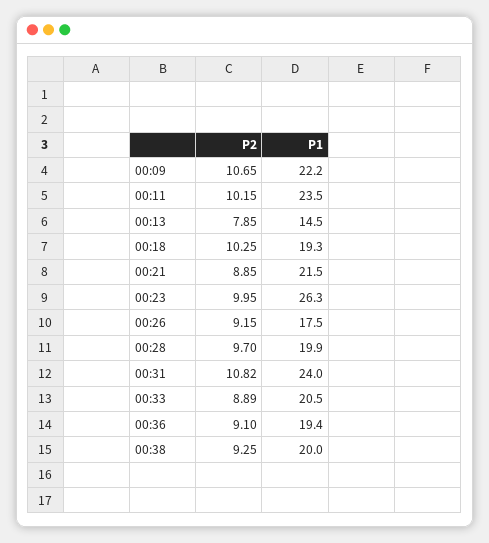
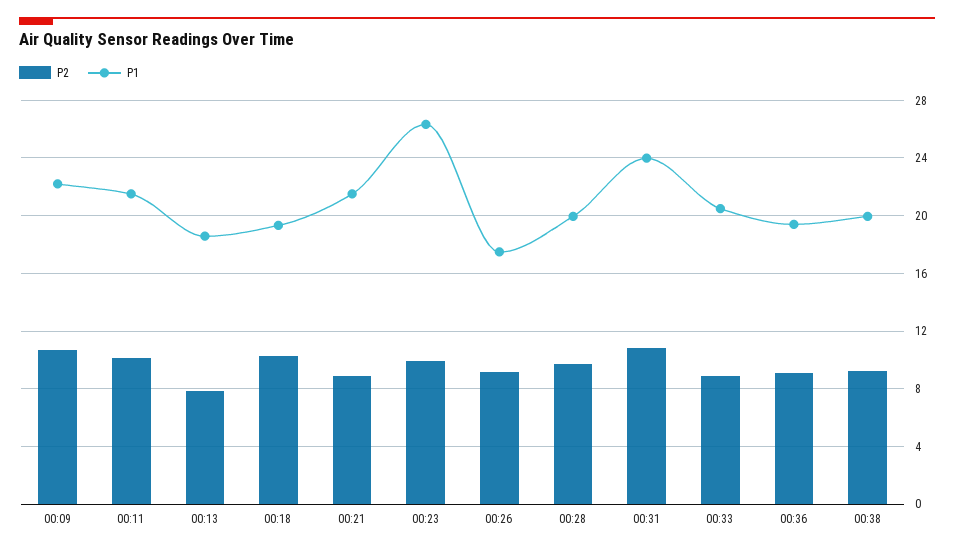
P1, 00:11: 23.5 -> 21.5
P1, 00:13: 14.5 -> 18.5

